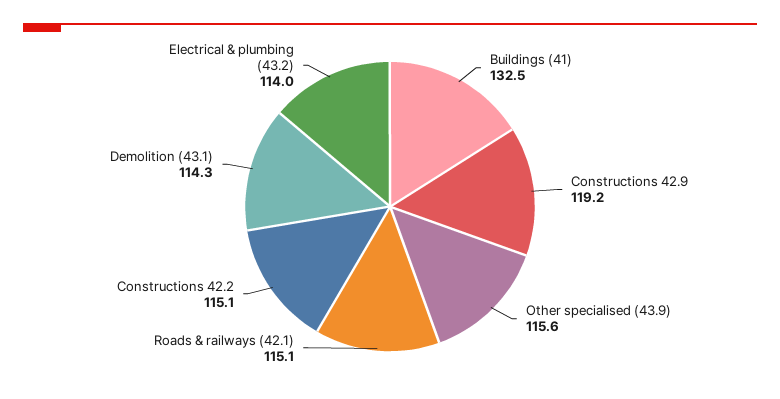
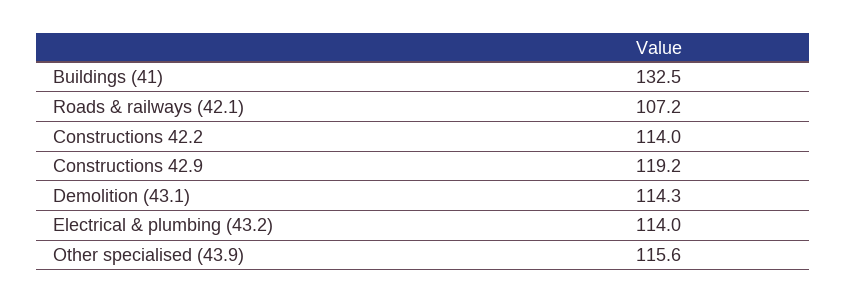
Roads & railways (42.1): 115.1 -> 107.2
Constructions 42.2: 115.1 -> 114

